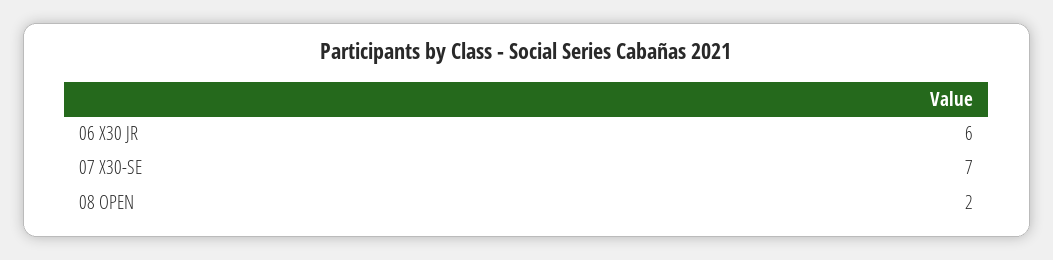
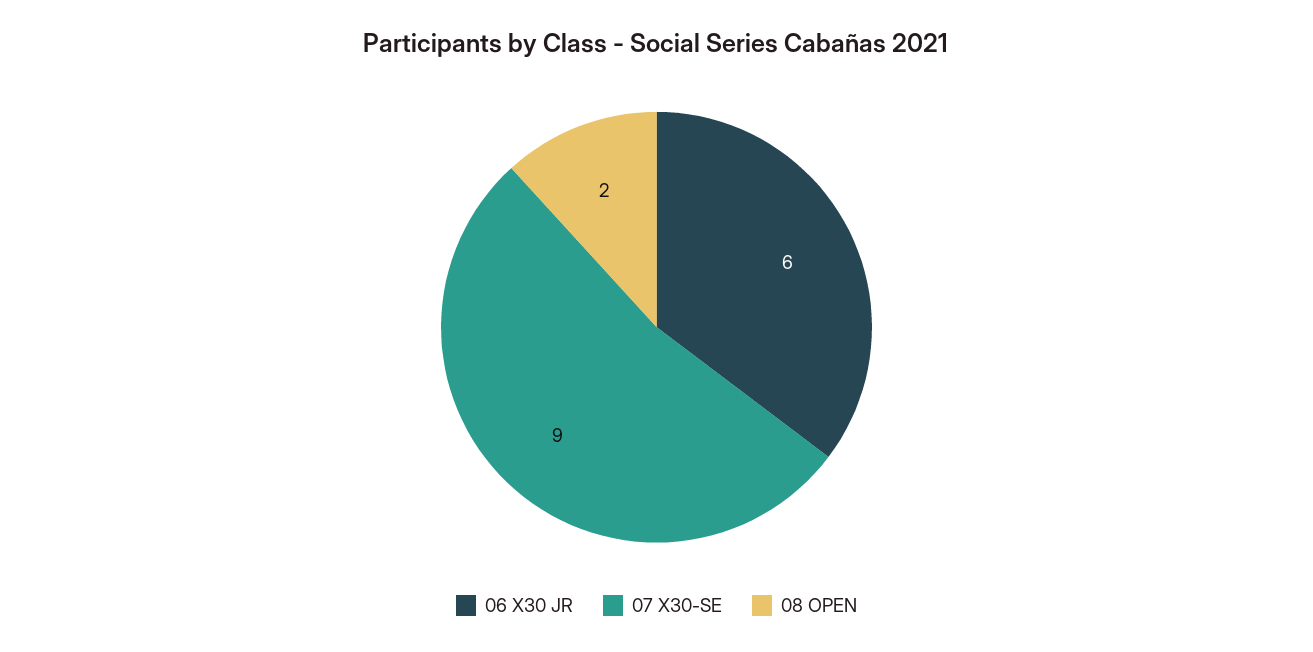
07 X30-SE: 7 -> 9

